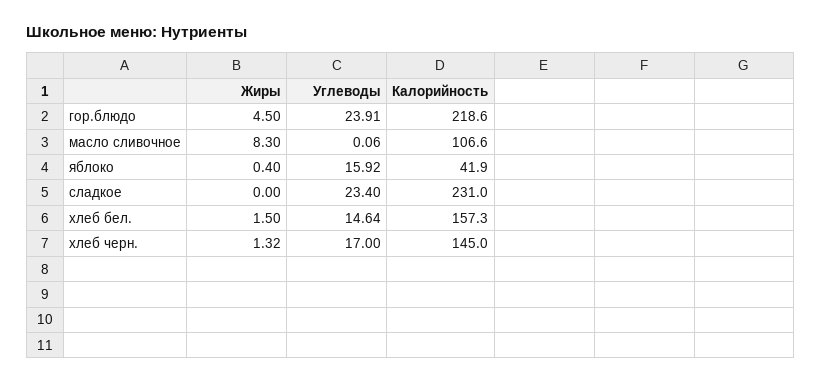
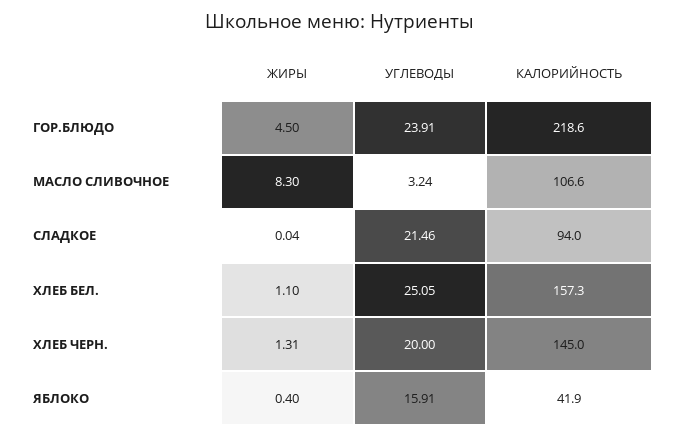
Углеводы, масло сливочное: 0.06 -> 3.24
Углеводы, яблоко: 15.92 -> 15.91
Жиры, сладкое: 0 -> 0.04
Углеводы, сладкое: 23.4 -> 21.46
Калорийность, сладкое: 231 -> 94
Жиры, хлеб бел.: 1.5 -> 1.1
Углеводы, хлеб бел.: 14.64 -> 25.05
Жиры, хлеб черн.: 1.32 -> 1.31
Углеводы, хлеб черн.: 17 -> 20

